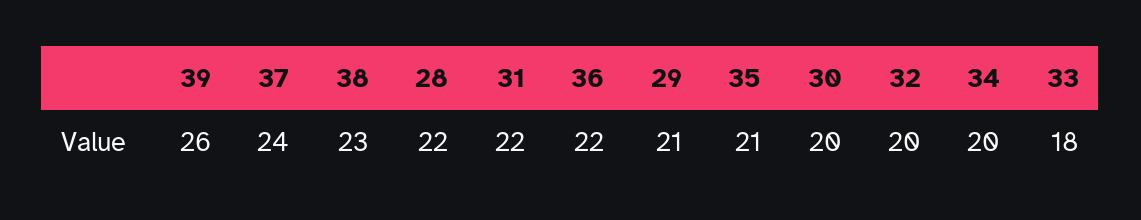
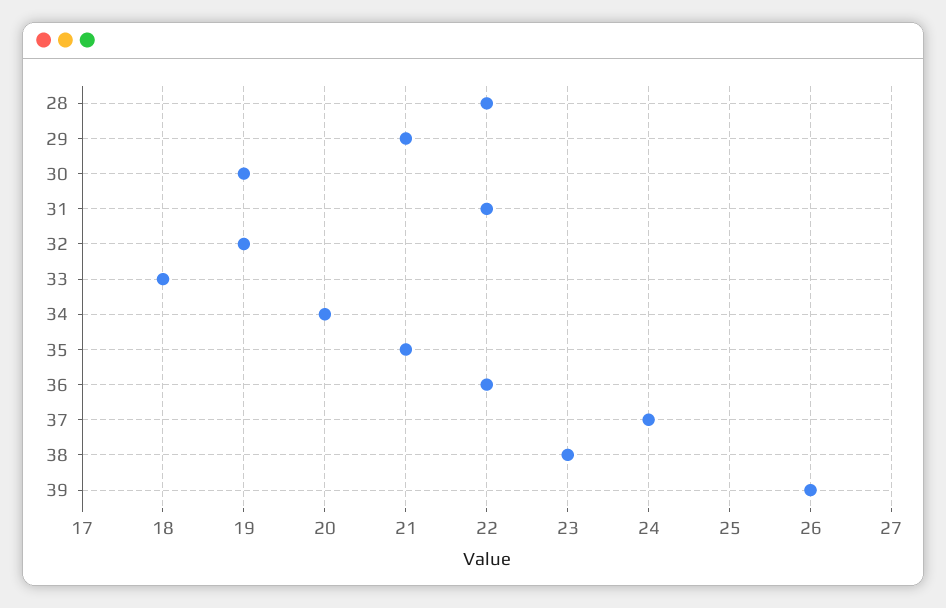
30: 20 -> 19
32: 20 -> 19

